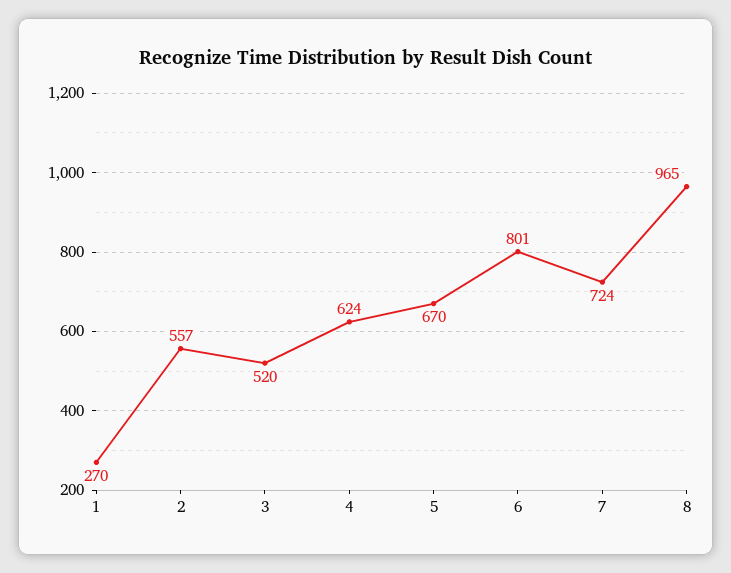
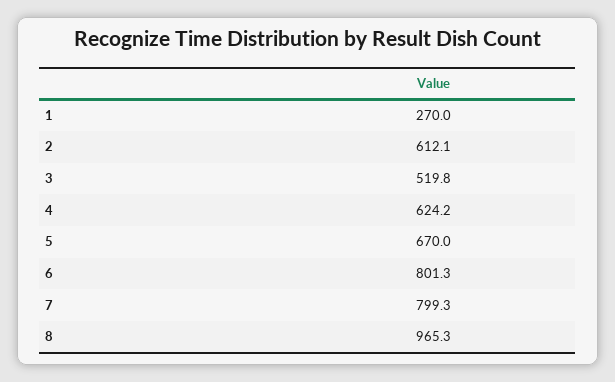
2: 557 -> 612.1
7: 724 -> 799.3

